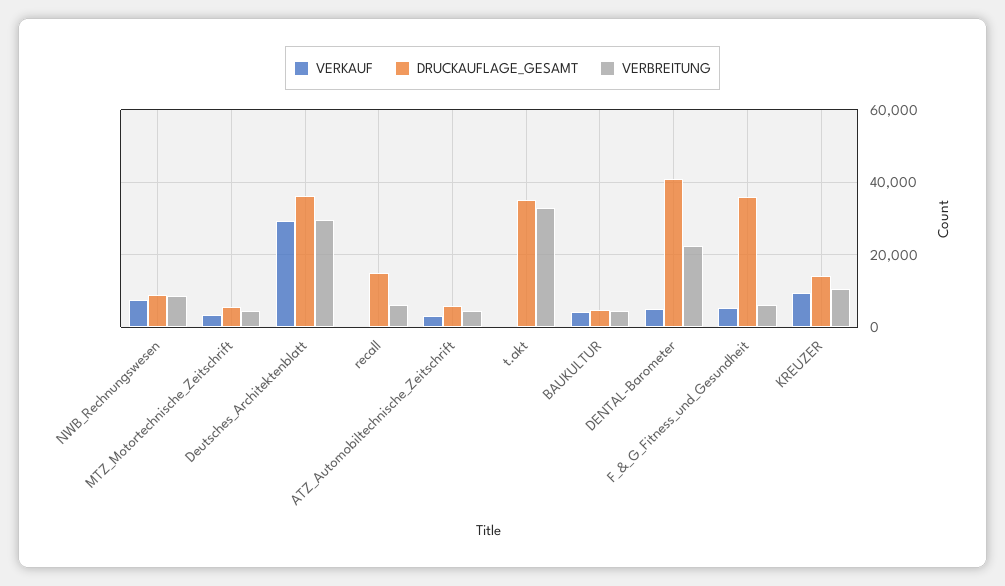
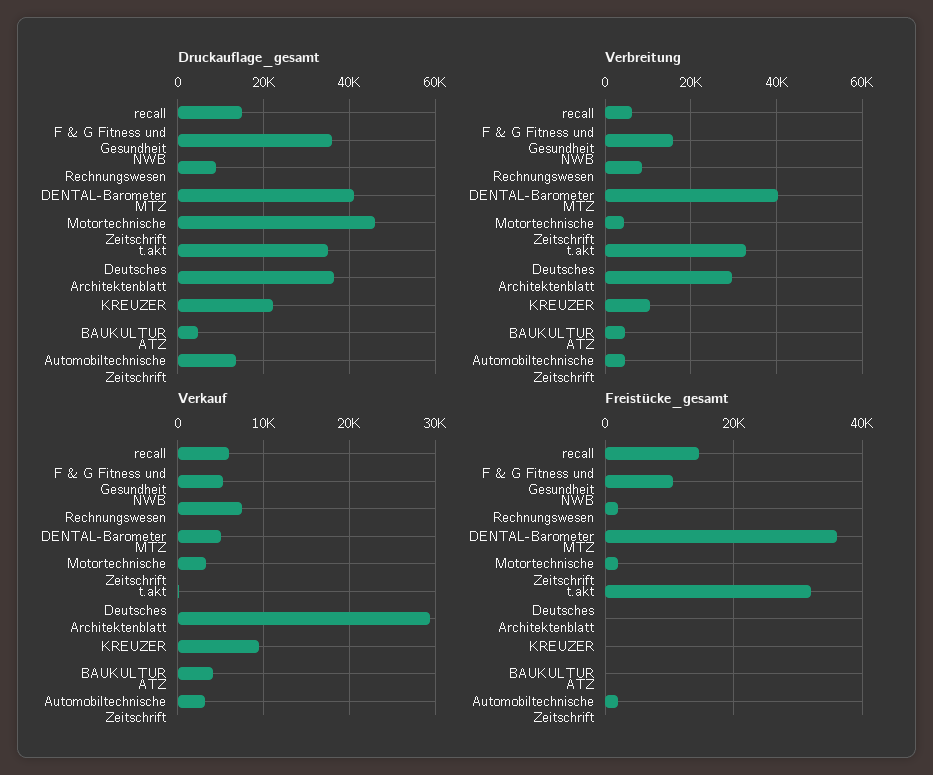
DRUCKAUFLAGE_GESAMT, MTZ_Motortechnische_Zeitschrift: 6000 -> 46000
VERKAUF, recall: 0 -> 6000
DRUCKAUFLAGE_GESAMT, ATZ_Automobiltechnische_Zeitschrift: 6000 -> 14000
VERBREITUNG, DENTAL-Barometer: 22000 -> 40000
VERBREITUNG, F_&_G_Fitness_und_Gesundheit: 6000 -> 16000
DRUCKAUFLAGE_GESAMT, KREUZER: 14000 -> 22000
Freistücke_gesamt, recall: none -> 14000
Freistücke_gesamt, F_&_G_Fitness_und_Gesundheit: none -> 10000
Freistücke_gesamt, NWB_Rechnungswesen: none -> 2000
Freistücke_gesamt, DENTAL-Barometer: none -> 36000
Freistücke_gesamt, MTZ_Motortechnische_Zeitschrift: none -> 2000
Freistücke_gesamt, t.akt: none -> 32000
Freistücke_gesamt, Deutsches_Architektenblatt: none -> 0
Freistücke_gesamt, KREUZER: none -> 0
Freistücke_gesamt, BAUKULTUR: none -> 0
Freistücke_gesamt, ATZ_Automobiltechnische_Zeitschrift: none -> 2000

